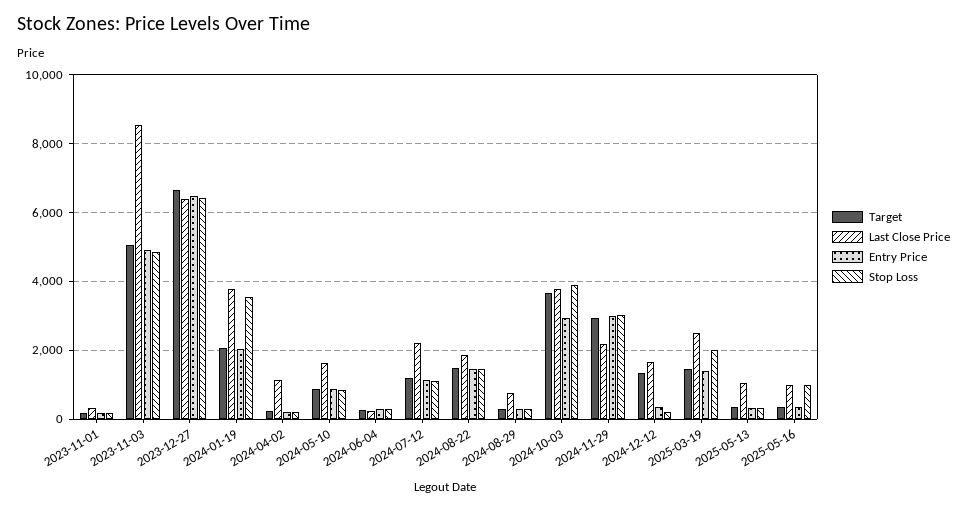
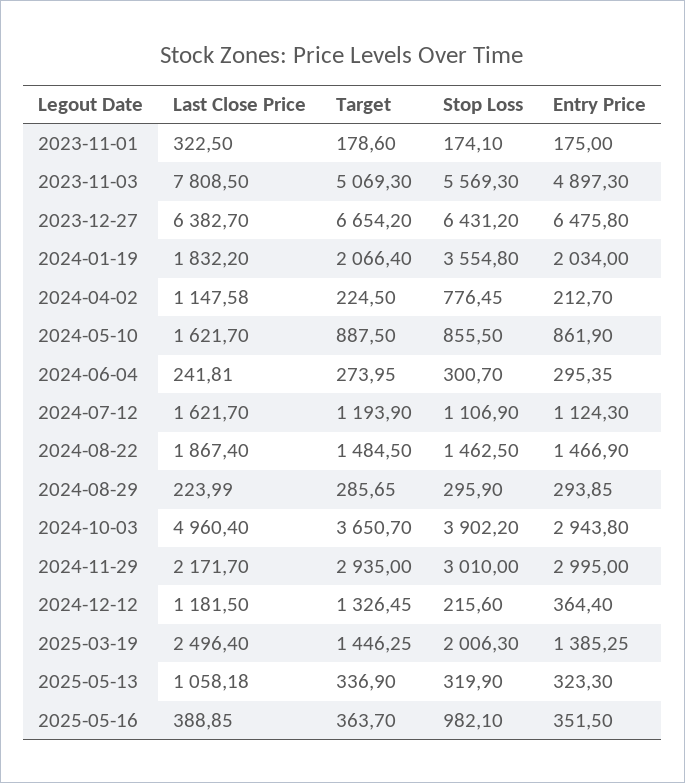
Last Close Price, 2023-11-03: 8600 -> 7808.5
Stop Loss, 2023-11-03: 4800 -> 5569.3
Last Close Price, 2024-01-19: 3800 -> 1832.2
Stop Loss, 2024-04-02: 200 -> 776.45
Last Close Price, 2024-07-12: 2200 -> 1621.7
Last Close Price, 2024-08-29: 800 -> 223.99
Last Close Price, 2024-10-03: 3800 -> 4960.4
Last Close Price, 2024-12-12: 1600 -> 1181.5
Last Close Price, 2025-05-16: 1000 -> 388.85

